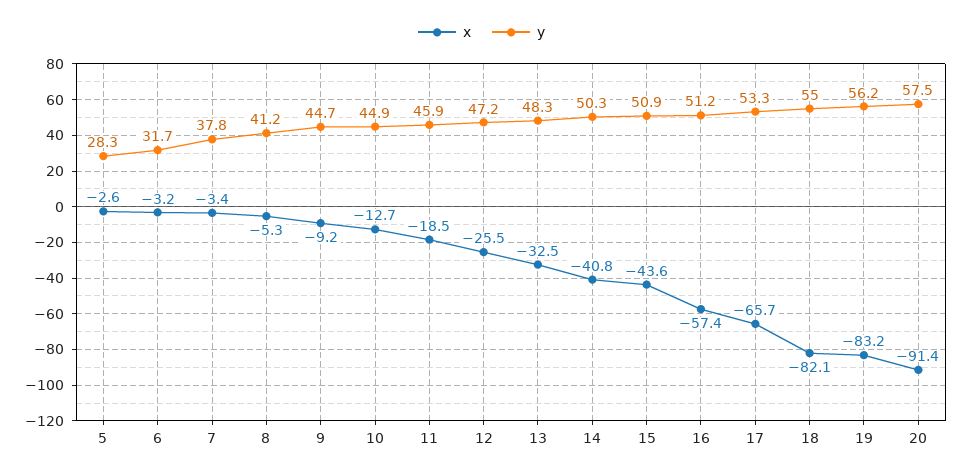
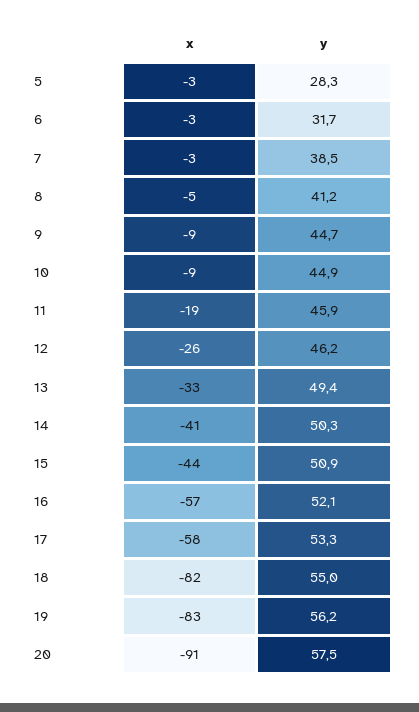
y, 7: 37.8 -> 38.5
x, 10: -12.7 -> -9
y, 12: 47.2 -> 46.2
y, 13: 48.3 -> 49.4
y, 16: 51.2 -> 52.1
x, 17: -65.7 -> -58

